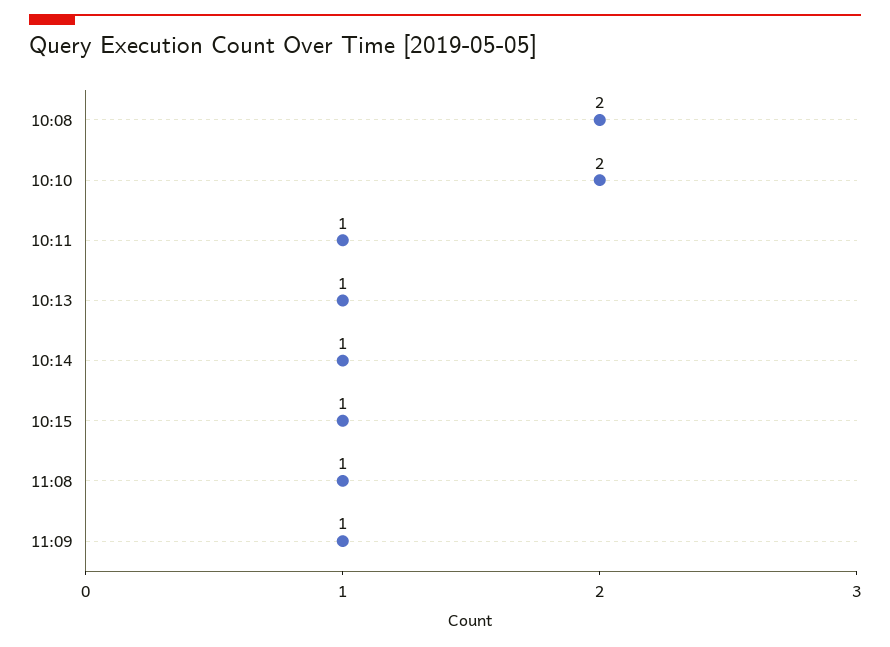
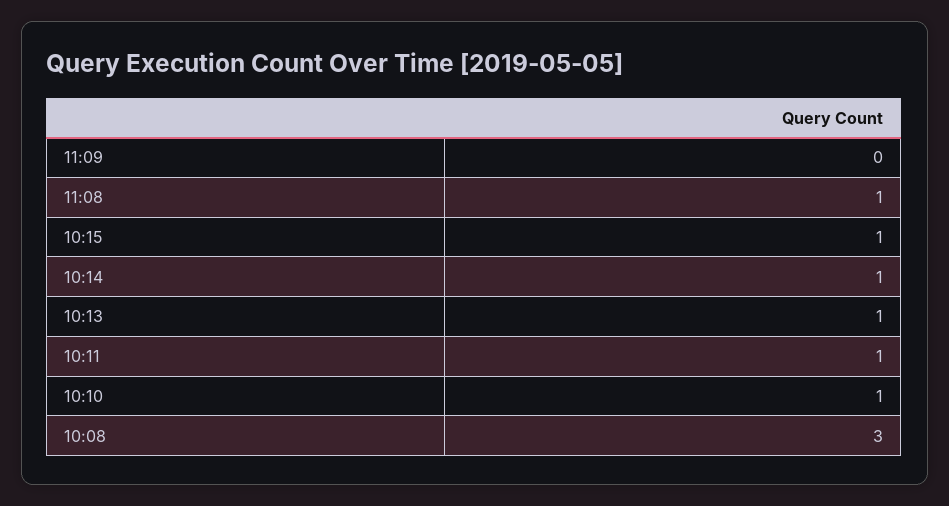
10:08: 2 -> 3
10:10: 2 -> 1
11:09: 1 -> 0

